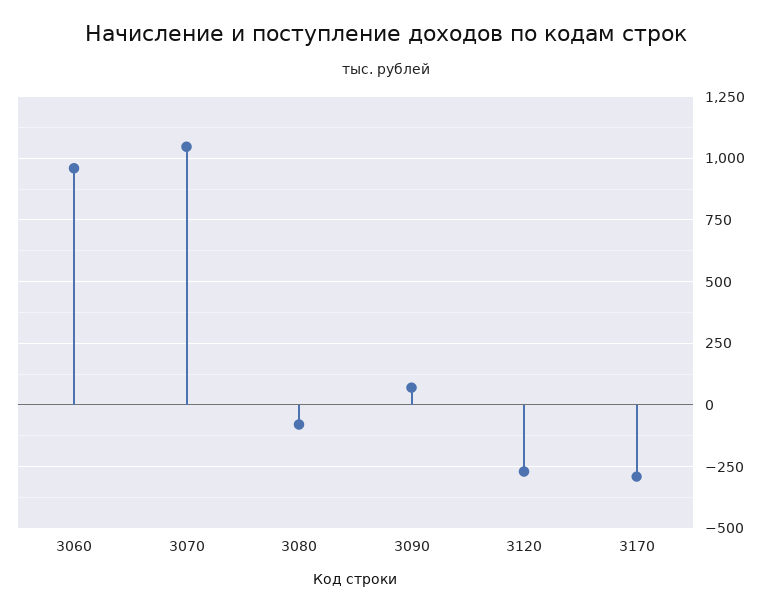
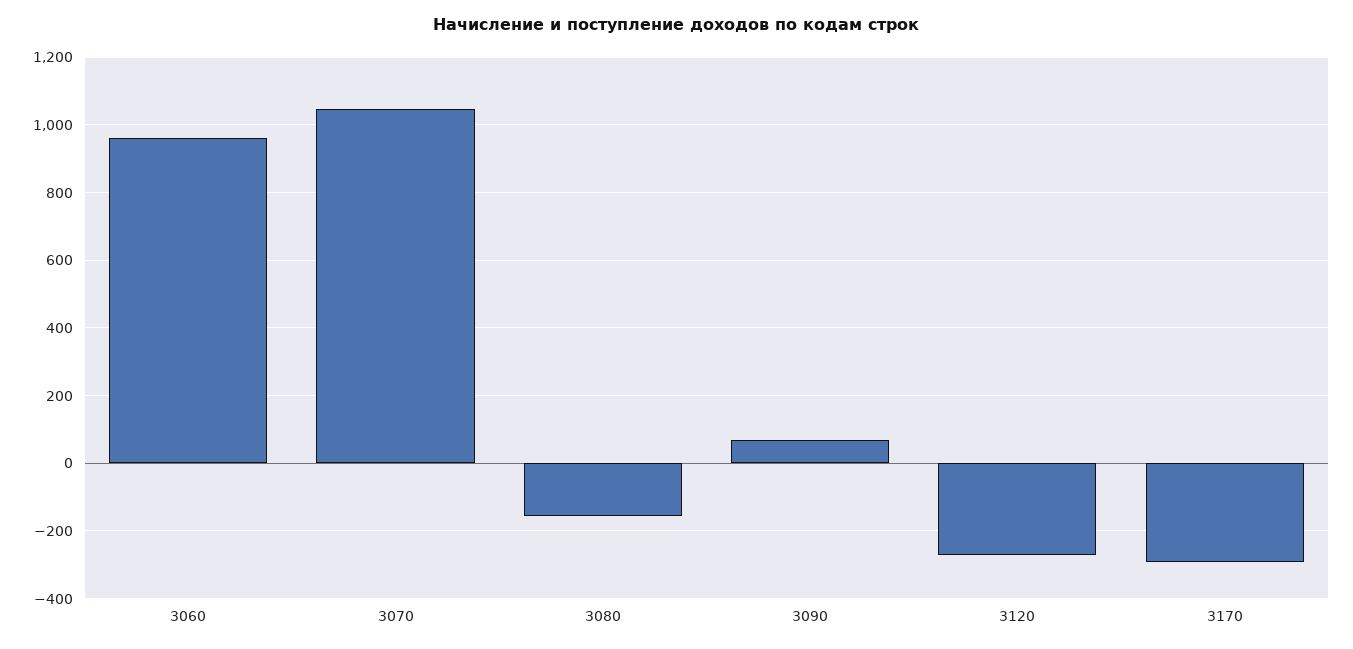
3080: -75 -> -160

